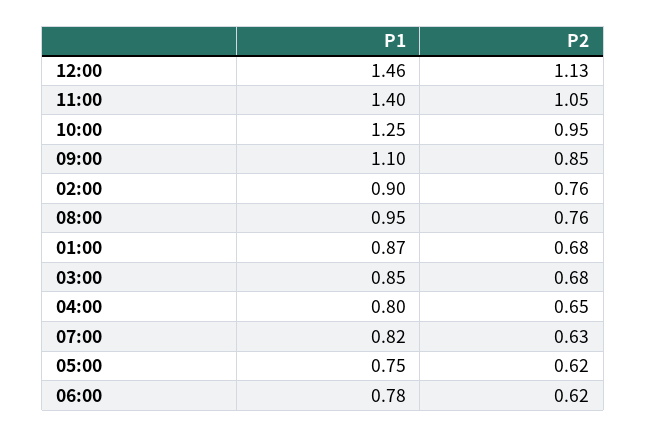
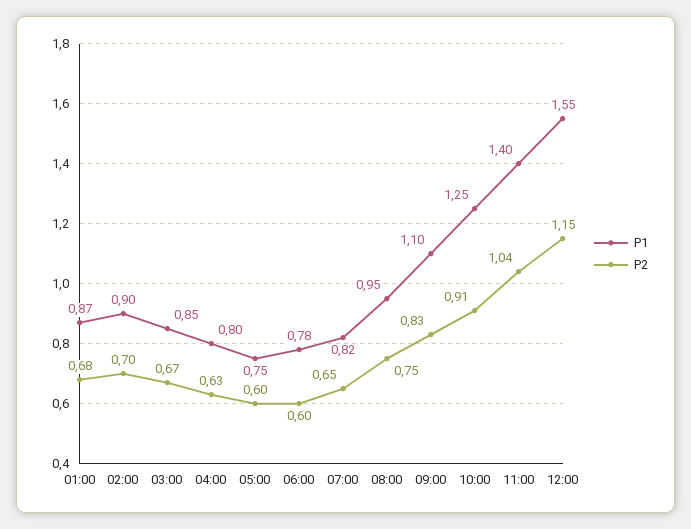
P1, 12:00: 1.46 -> 1.55
P2, 12:00: 1.13 -> 1.15
P2, 11:00: 1.05 -> 1.04
P2, 10:00: 0.95 -> 0.91
P2, 09:00: 0.85 -> 0.83
P2, 02:00: 0.76 -> 0.7
P2, 08:00: 0.76 -> 0.75
P2, 03:00: 0.68 -> 0.67
P2, 04:00: 0.65 -> 0.63
P2, 07:00: 0.63 -> 0.65
P2, 05:00: 0.62 -> 0.6
P2, 06:00: 0.62 -> 0.6

